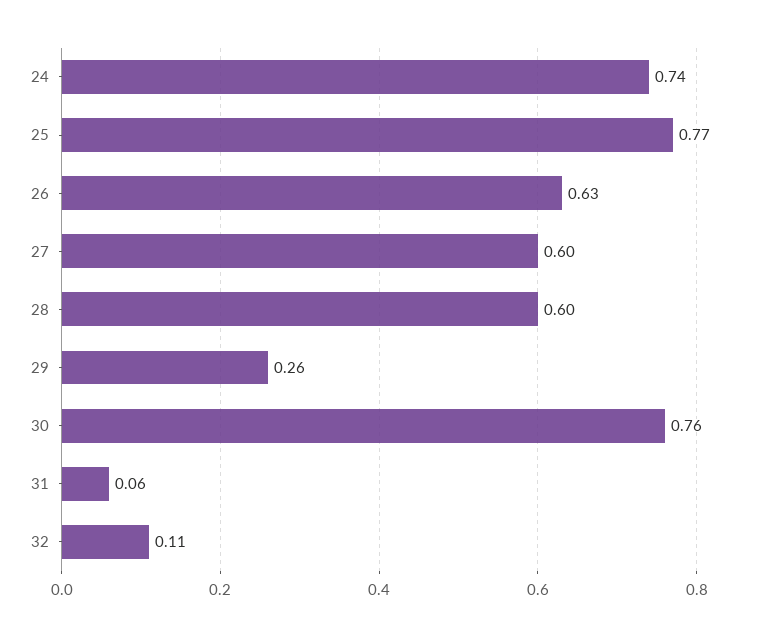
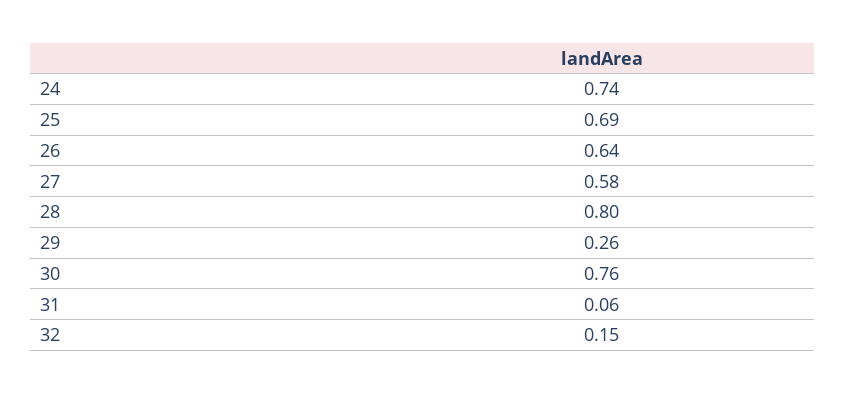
25: 0.77 -> 0.69
26: 0.63 -> 0.64
27: 0.6 -> 0.58
28: 0.6 -> 0.8
32: 0.11 -> 0.15

